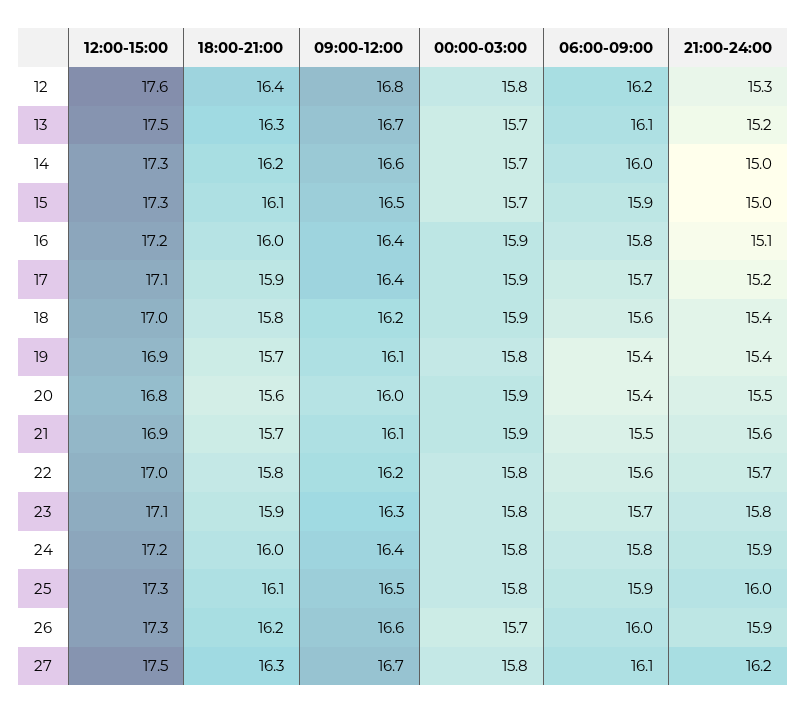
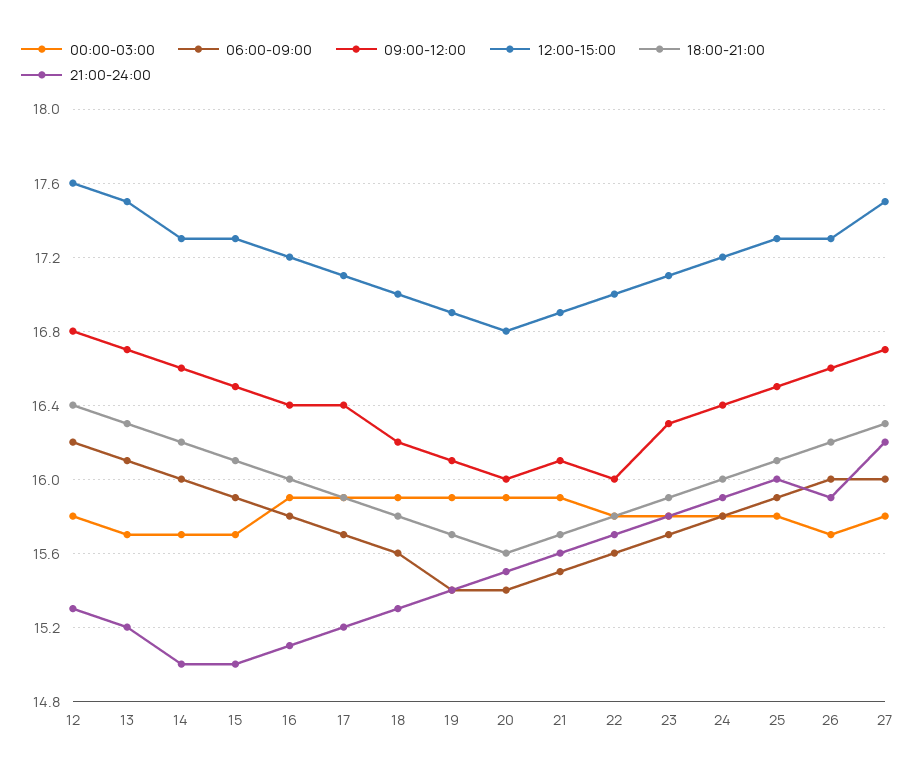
21:00-24:00, 18: 15.4 -> 15.3
00:00-03:00, 19: 15.8 -> 15.9
09:00-12:00, 22: 16.2 -> 16
06:00-09:00, 27: 16.1 -> 16

